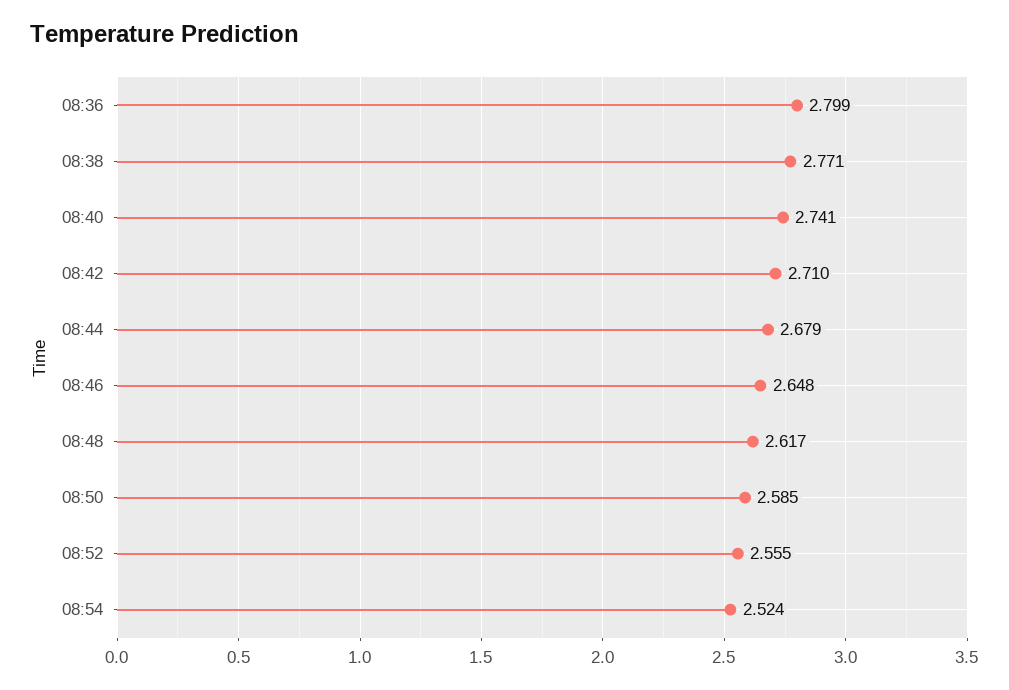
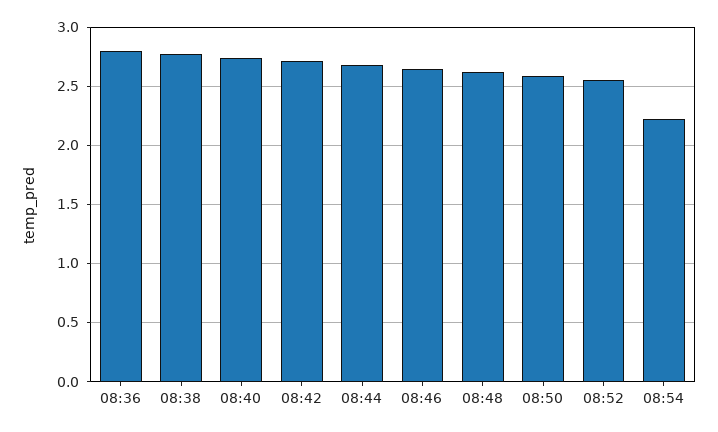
08:54: 2.524 -> 2.2

